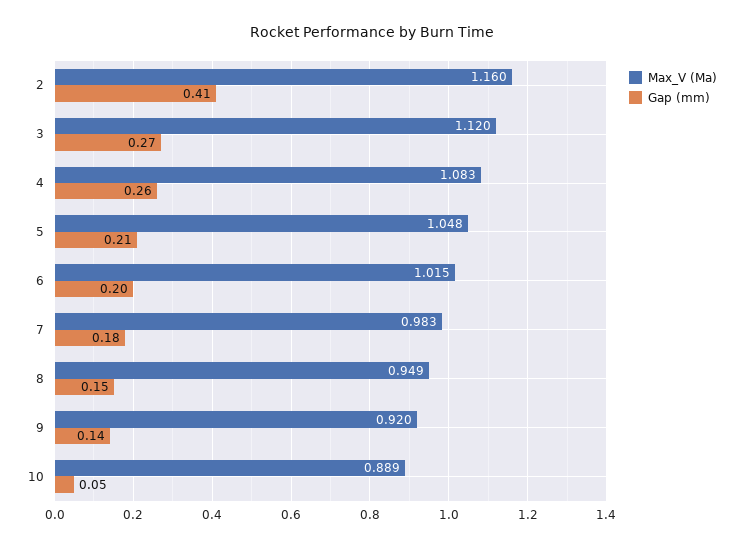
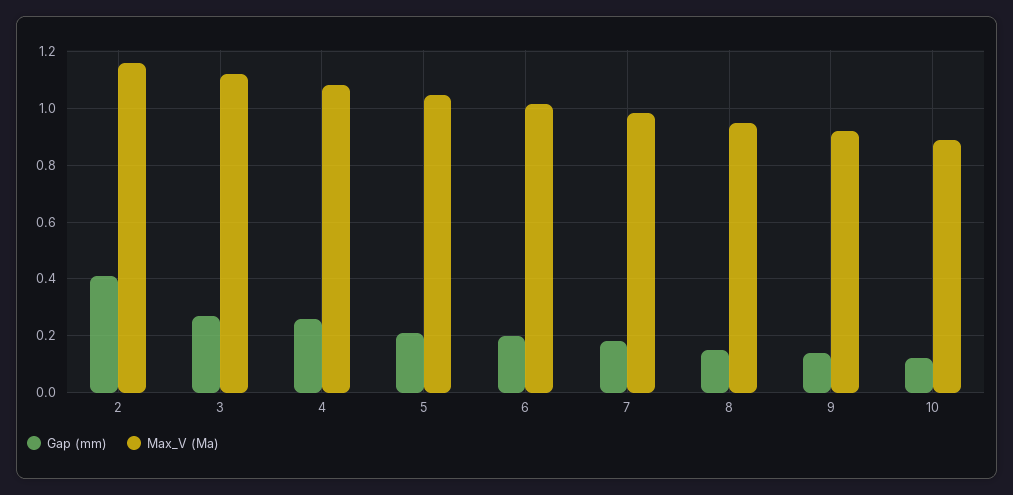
Gap (mm), 10: 0.05 -> 0.125

